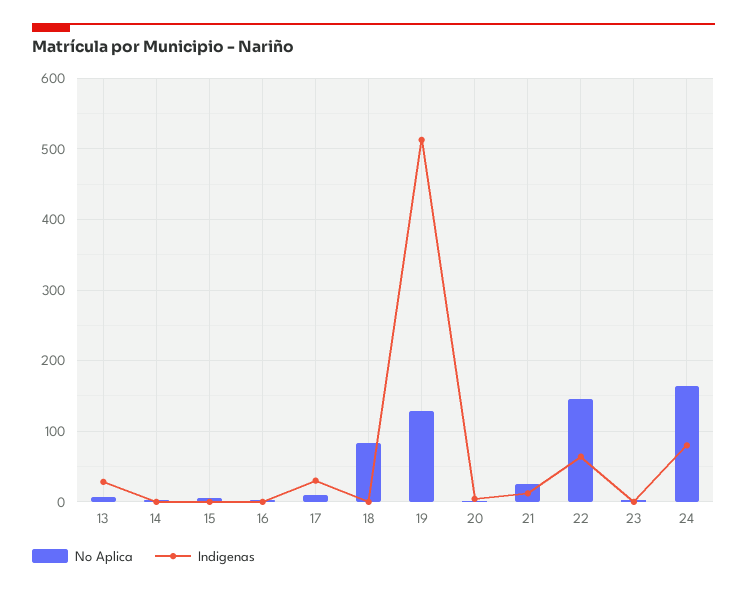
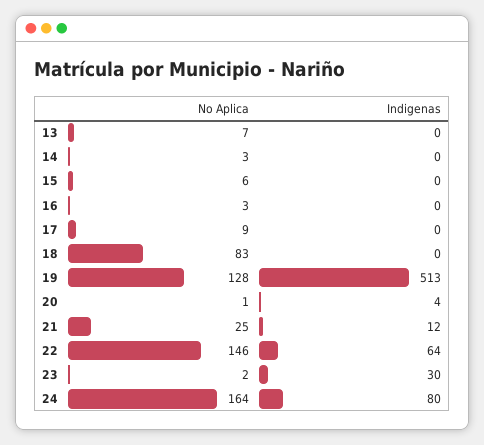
Indigenas, 13: 30 -> 0
Indigenas, 17: 30 -> 0
Indigenas, 23: 0 -> 30

